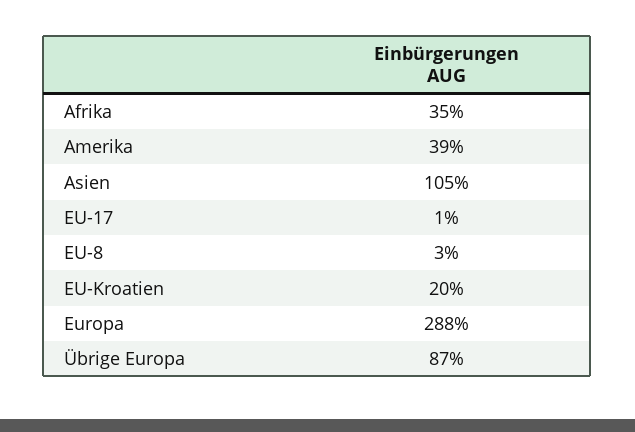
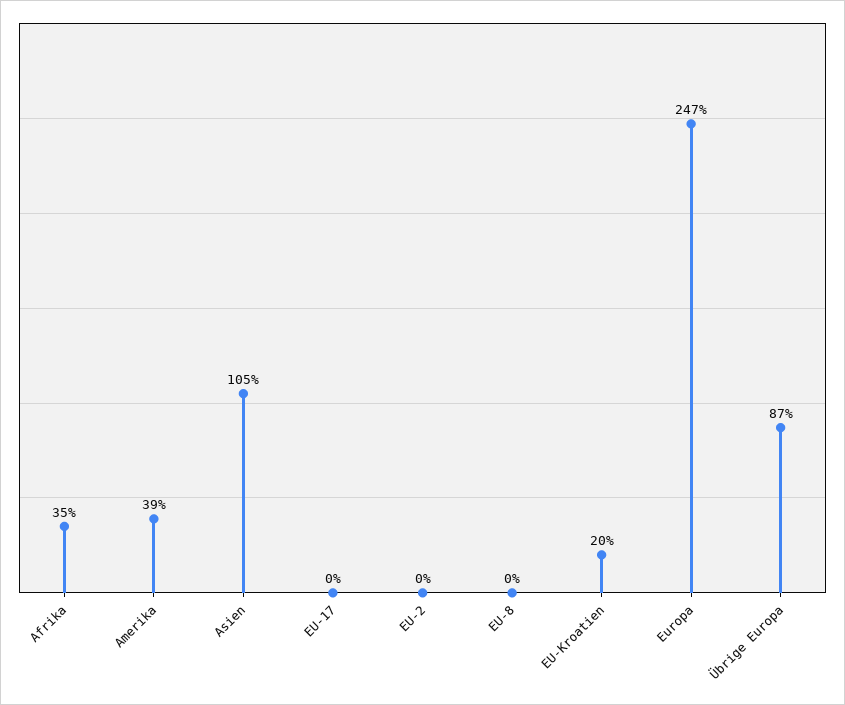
EU-17: 1 -> 0
EU-8: 3 -> 0
Europa: 288 -> 247
EU-2: none -> 0

